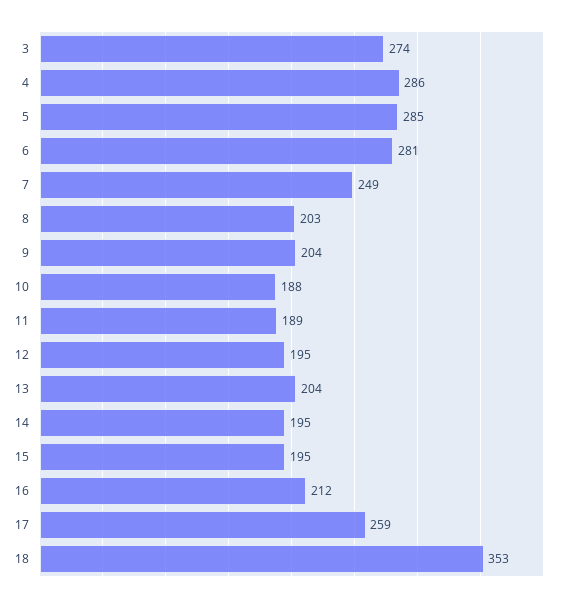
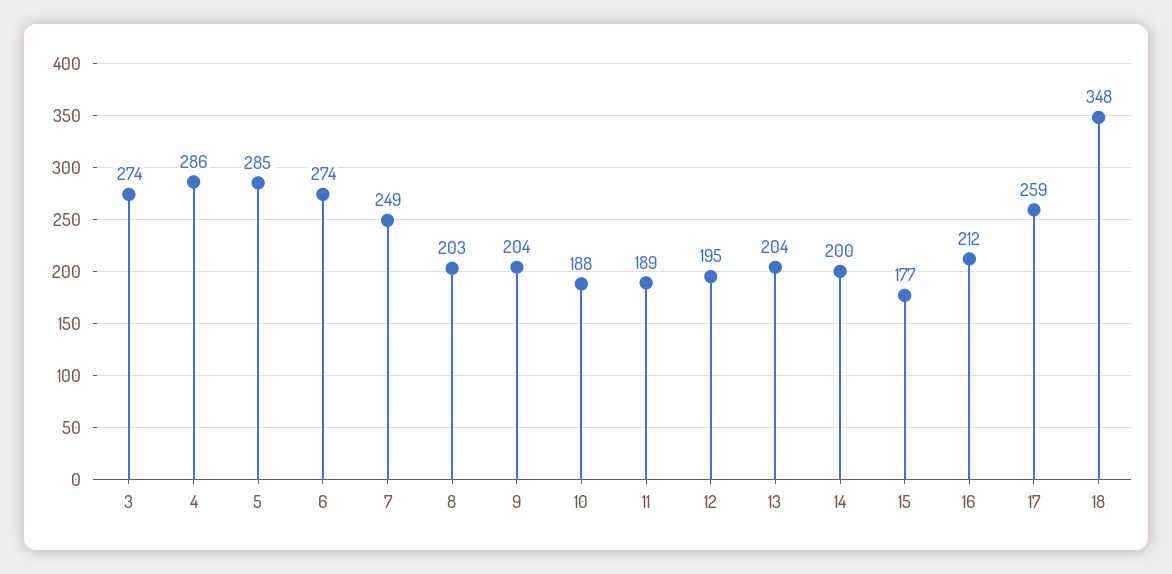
6: 281 -> 274
14: 195 -> 200
15: 195 -> 177
18: 353 -> 348

